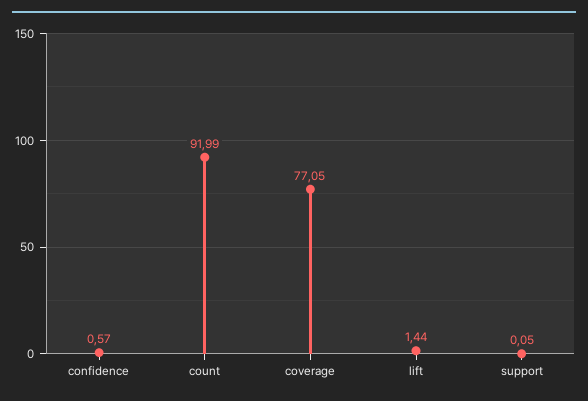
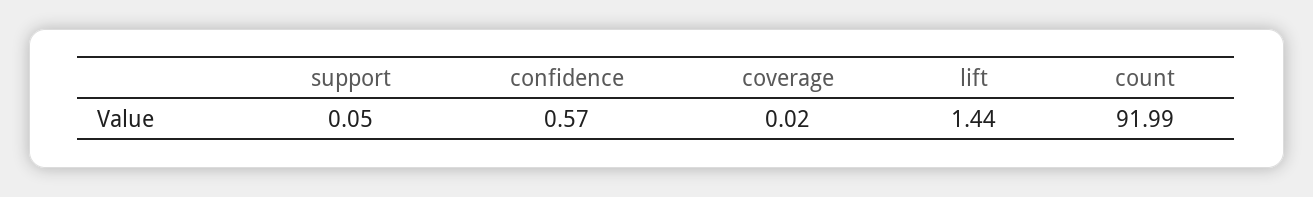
coverage: 77.05 -> 0.02

